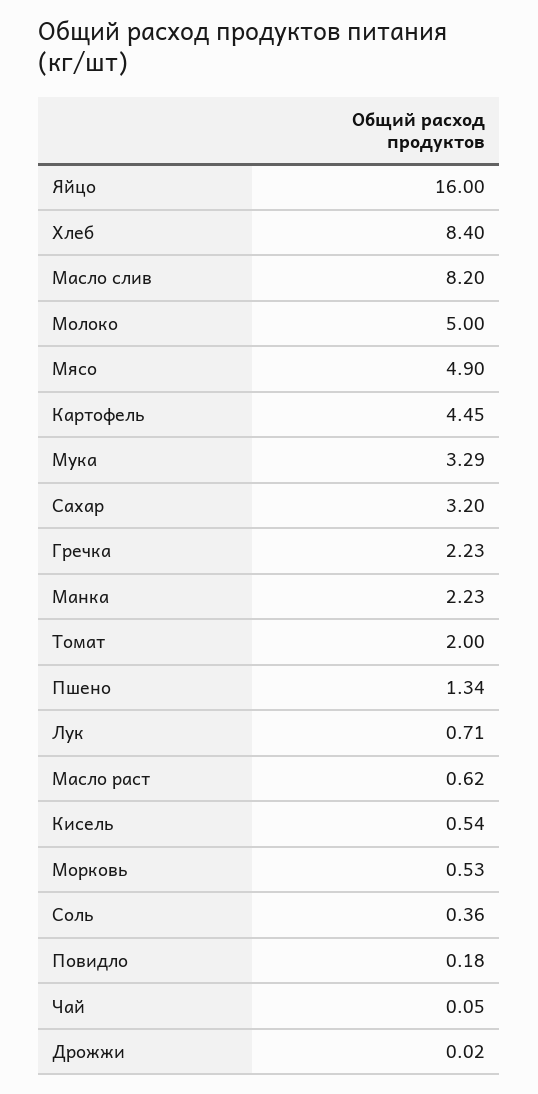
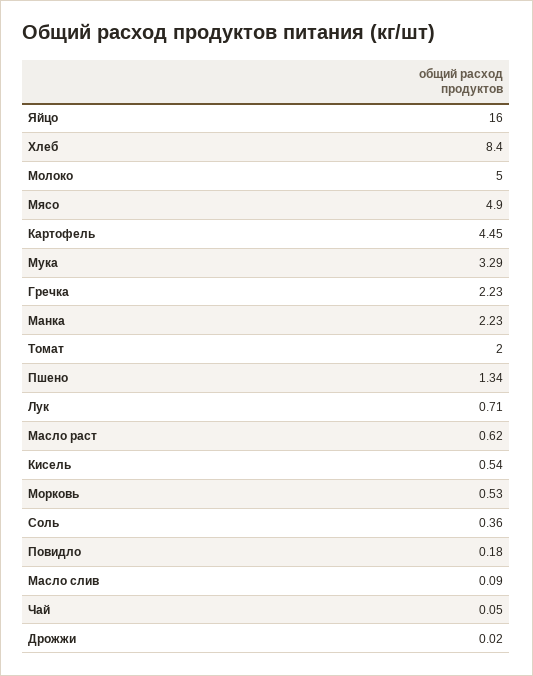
Масло слив: 8.2 -> 0.09
Сахар: 3.2 -> none

